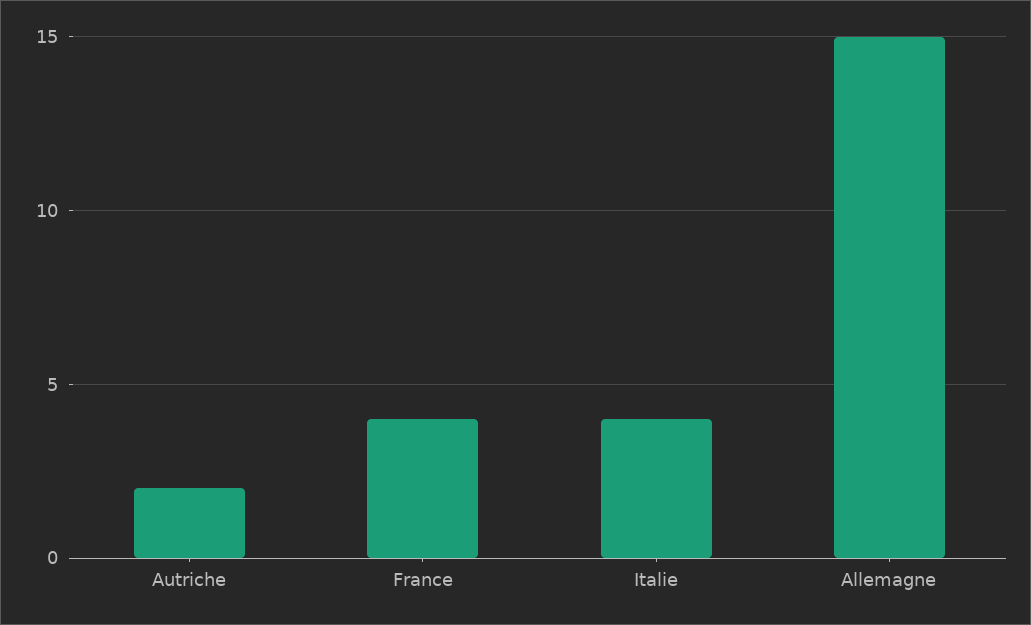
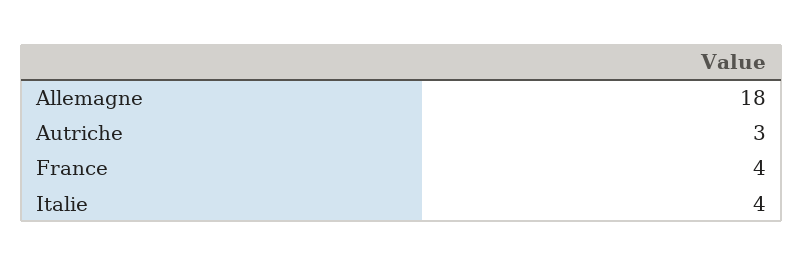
Autriche: 2 -> 3
Allemagne: 15 -> 18

